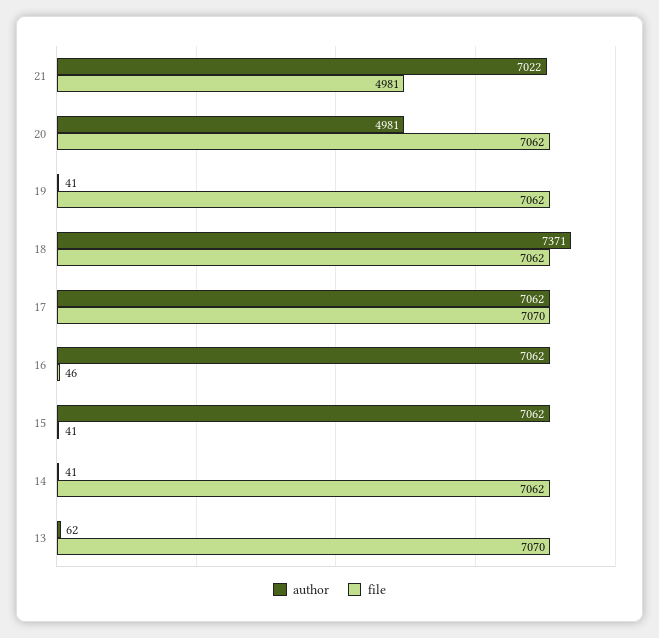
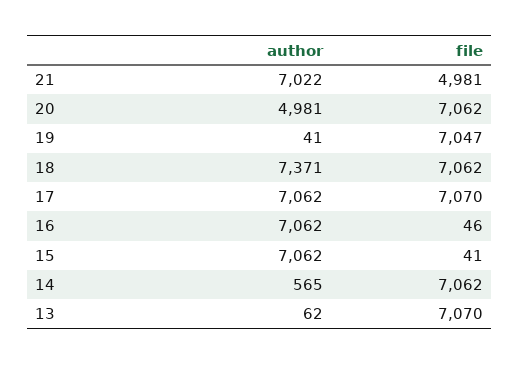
file, 19: 7062 -> 7047
author, 14: 41 -> 565

